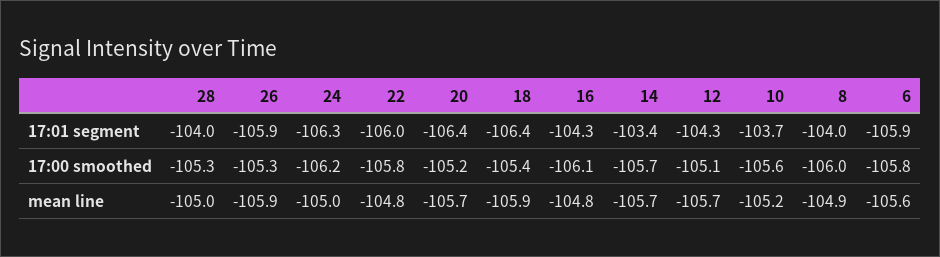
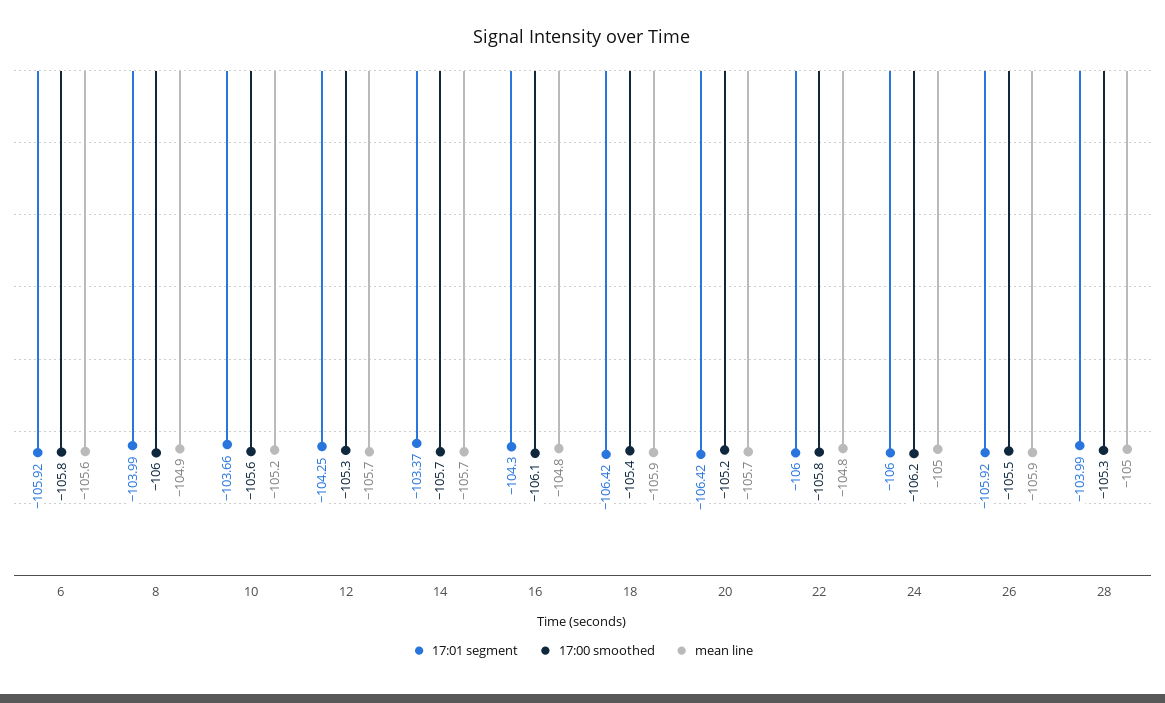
17:01 segment, 24: -106.3 -> -106
17:00 smoothed, 26: -105.3 -> -105.5
17:00 smoothed, 12: -105.1 -> -105.3

